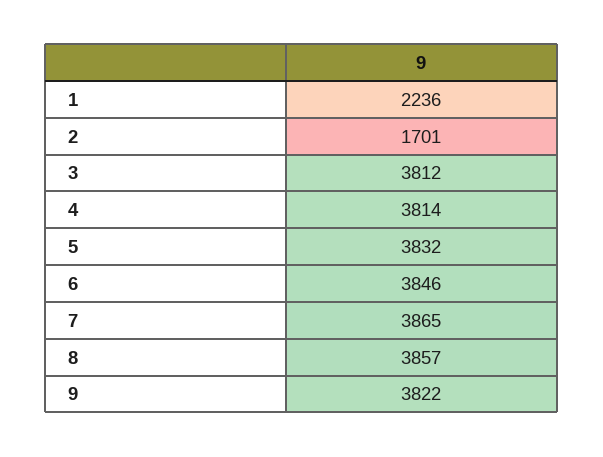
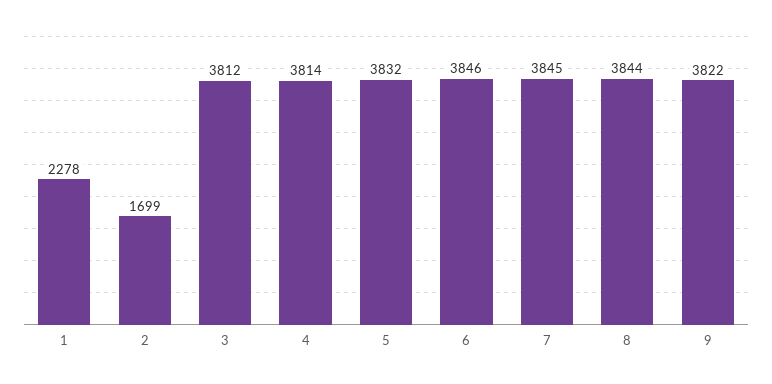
1: 2236 -> 2278
2: 1701 -> 1699
7: 3865 -> 3845
8: 3857 -> 3844

